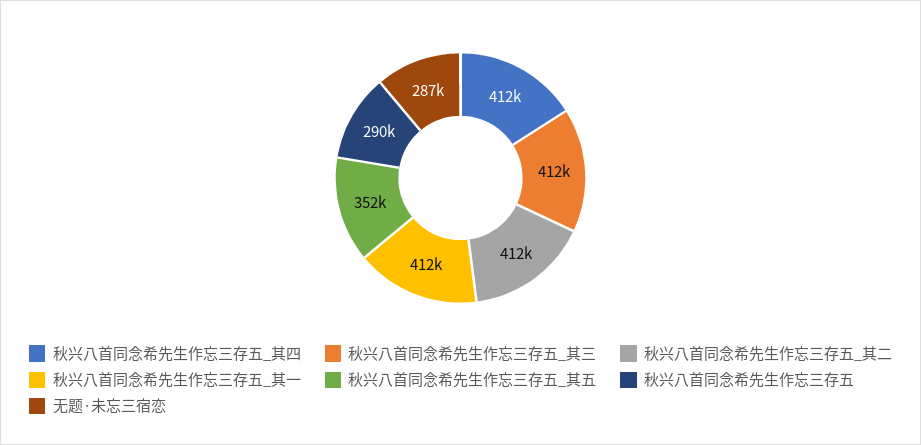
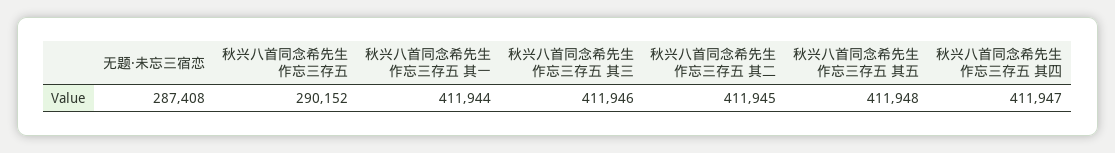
秋兴八首同念希先生作忘三存五_其五: 352000 -> 411948

